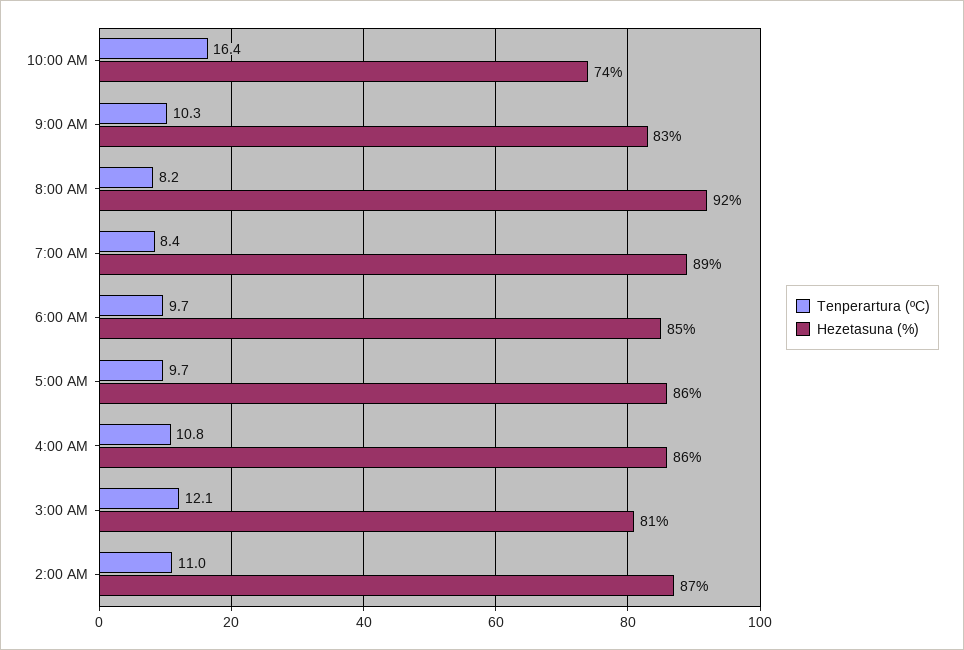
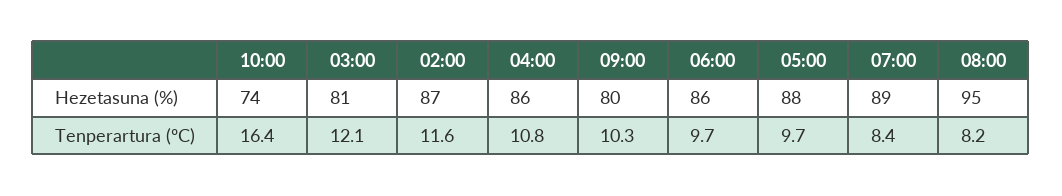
Hezetasuna (%), 9:00 AM: 83 -> 80
Hezetasuna (%), 8:00 AM: 92 -> 95
Hezetasuna (%), 6:00 AM: 85 -> 86
Hezetasuna (%), 5:00 AM: 86 -> 88
Tenperartura (ºC), 2:00 AM: 11 -> 11.6

